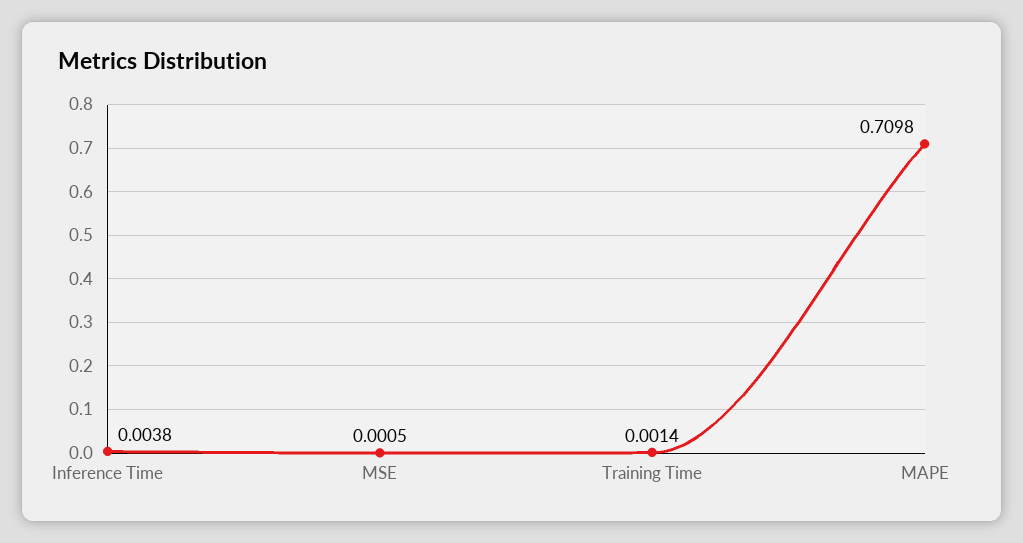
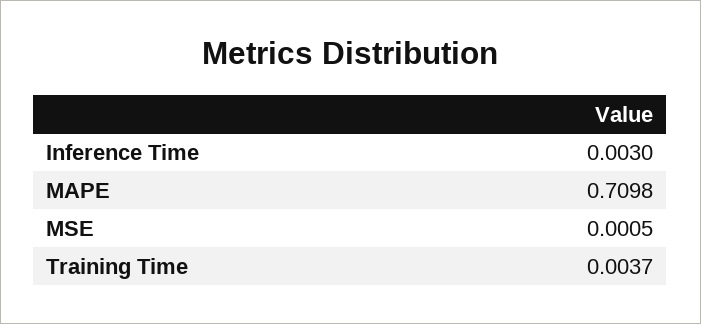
Inference Time: 0.0038 -> 0.003
Training Time: 0.0014 -> 0.0037

